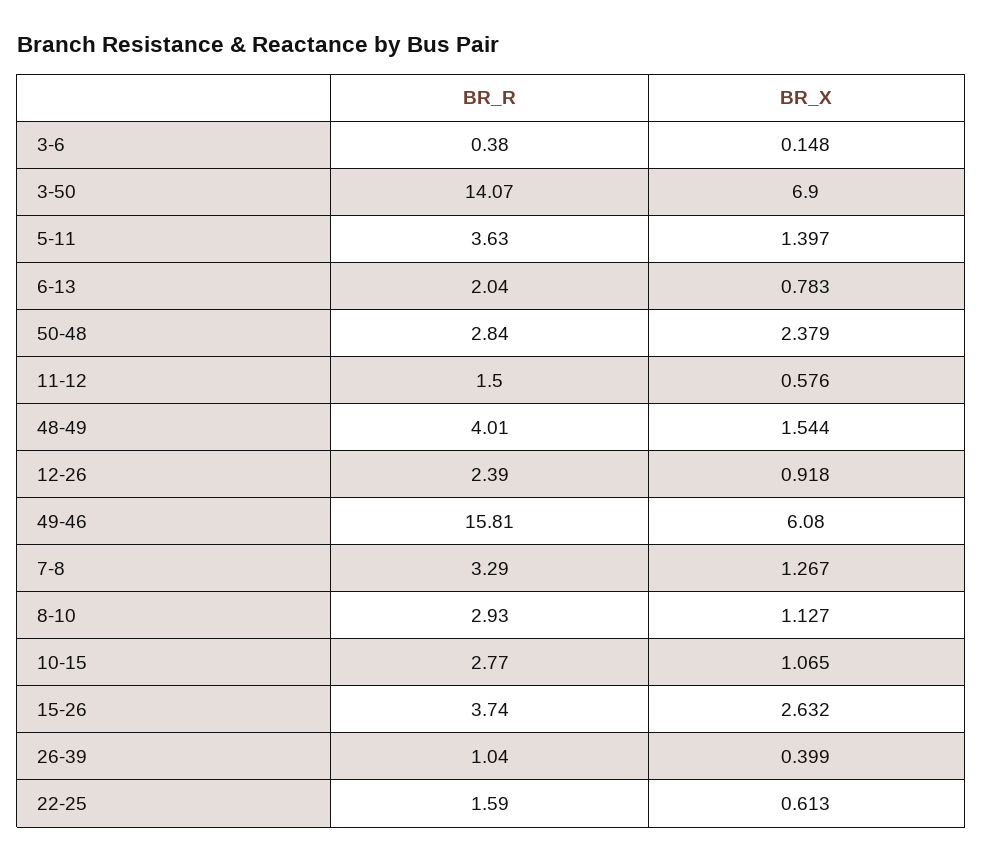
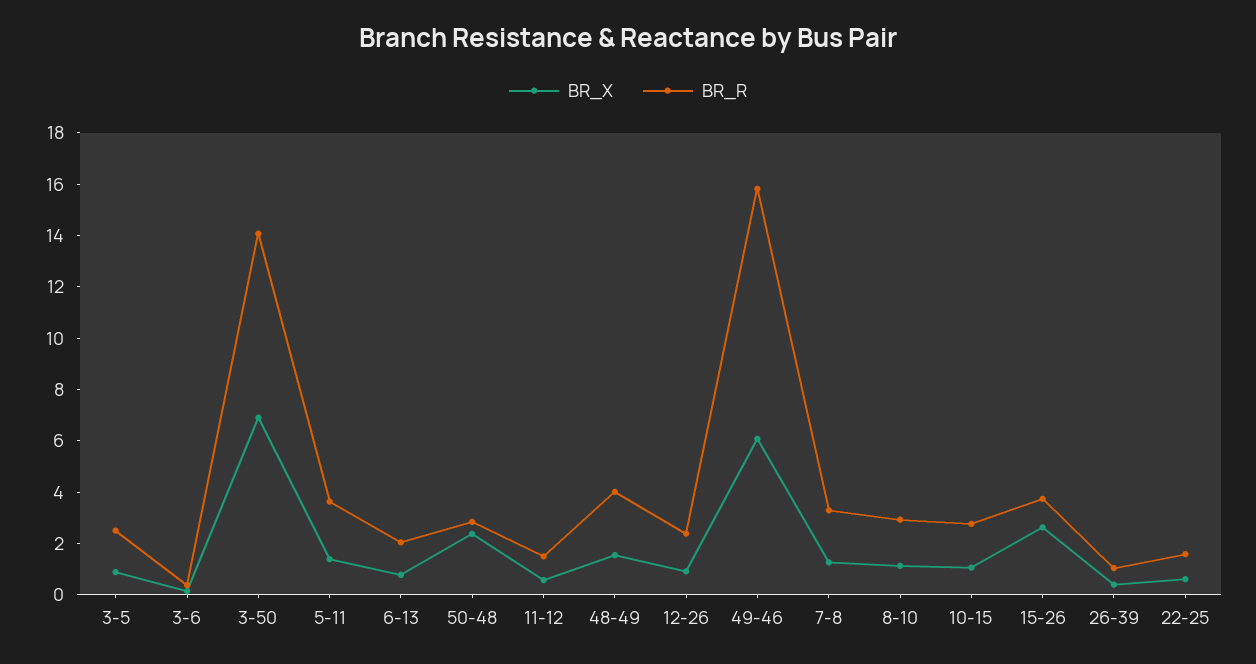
BR_X, 3-5: none -> 1
BR_R, 3-5: none -> 2.5

